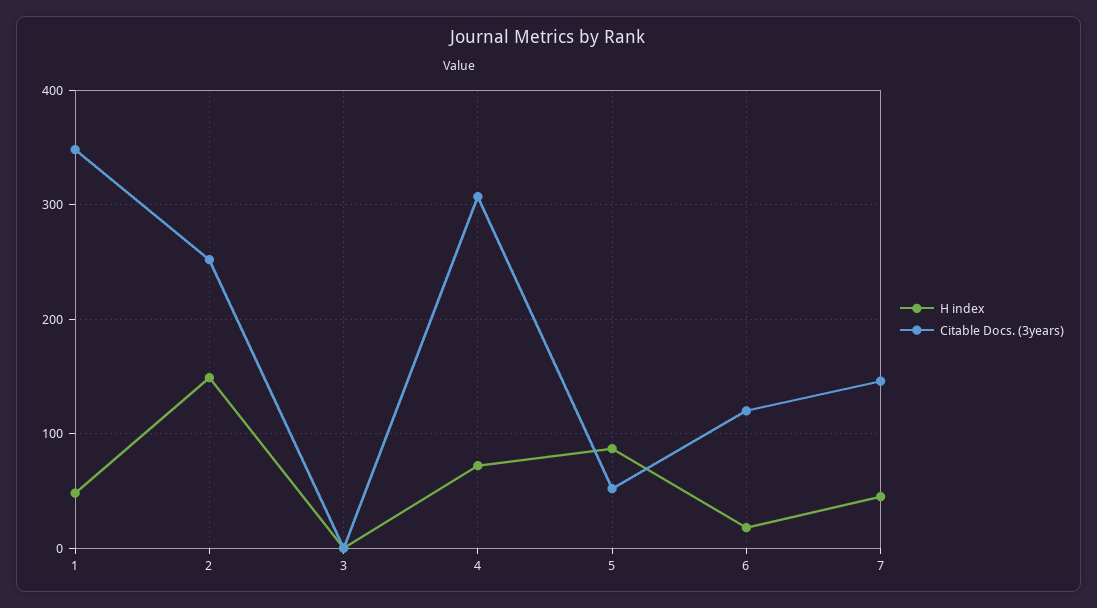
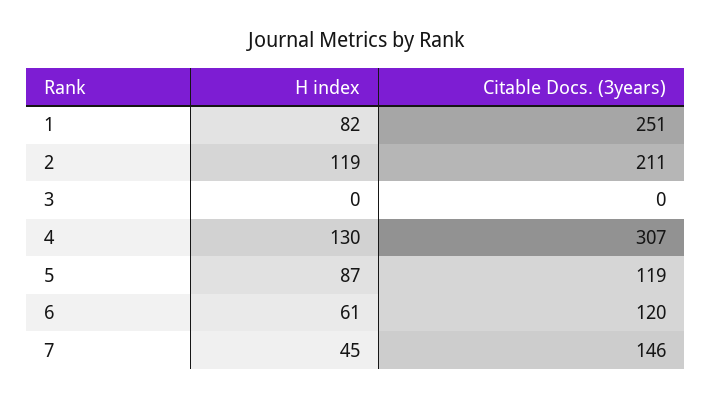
H index, 1: 50 -> 82
Citable Docs. (3years), 1: 350 -> 251
H index, 2: 150 -> 119
Citable Docs. (3years), 2: 250 -> 211
H index, 4: 70 -> 130
Citable Docs. (3years), 5: 50 -> 119
H index, 6: 20 -> 61

